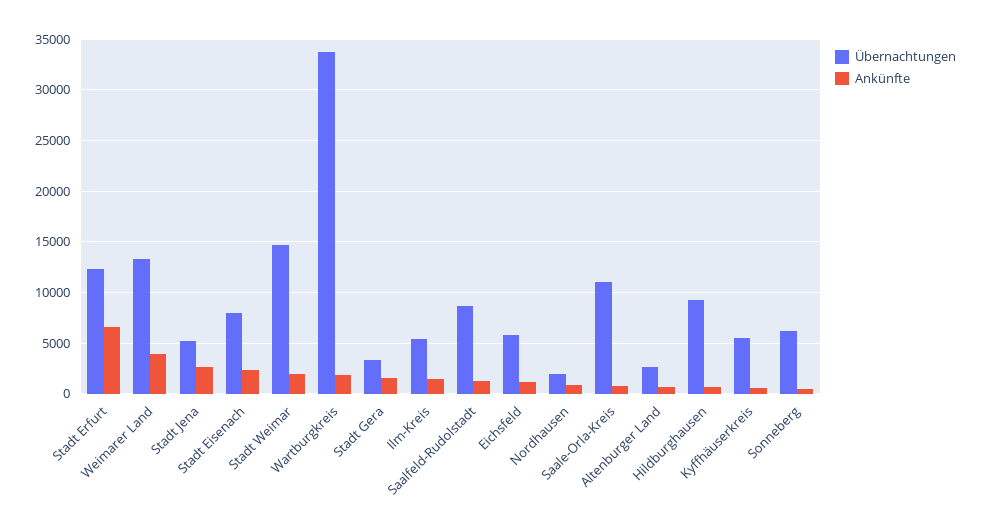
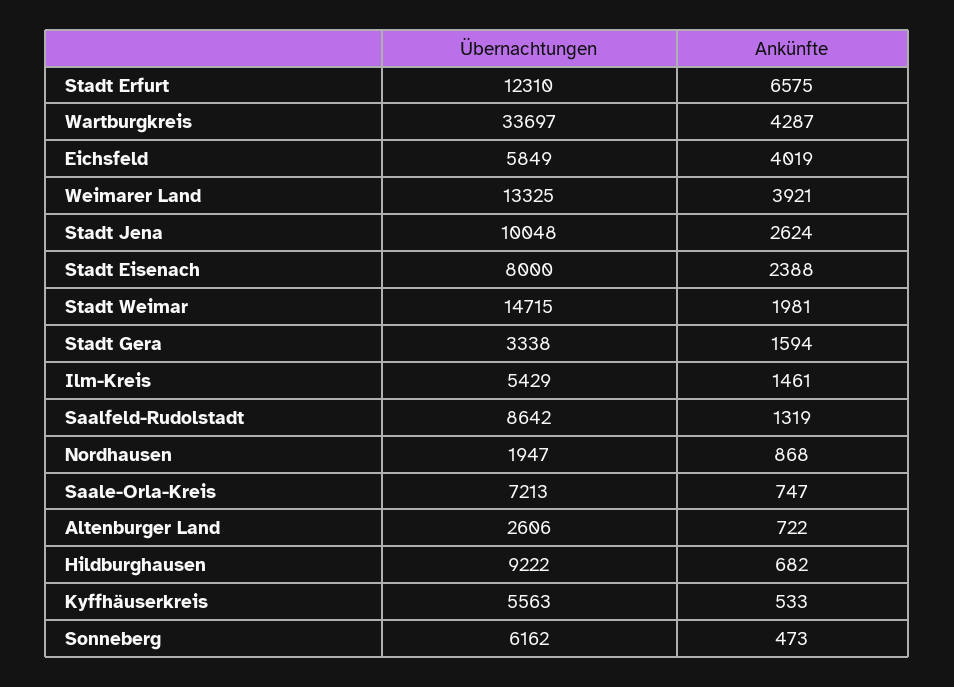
Übernachtungen, Stadt Jena: 5000 -> 10048
Ankünfte, Wartburgkreis: 2000 -> 4287
Ankünfte, Eichsfeld: 1000 -> 4019
Übernachtungen, Saale-Orla-Kreis: 11000 -> 7213

